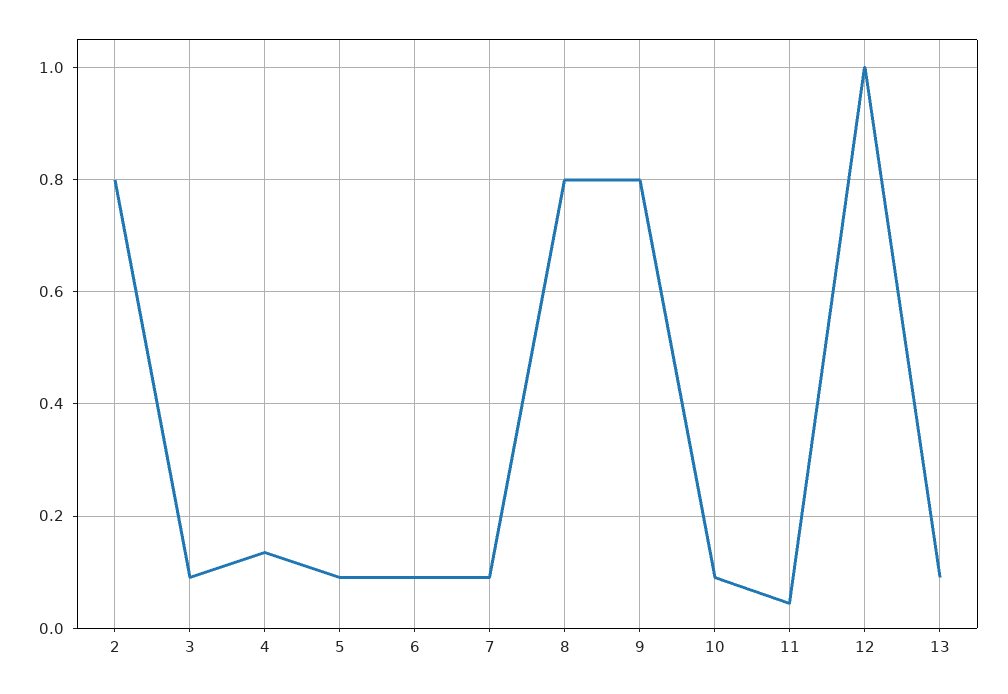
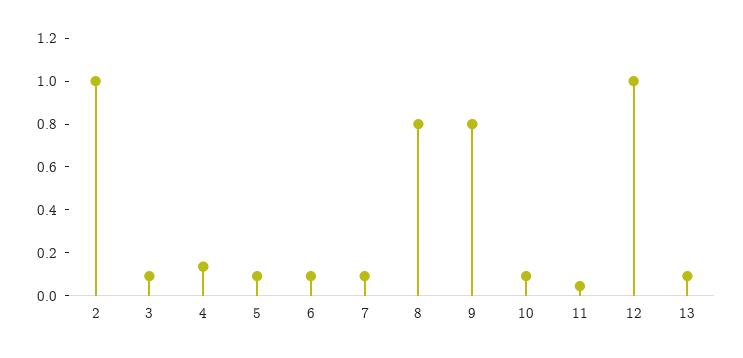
2: 0.8 -> 1

